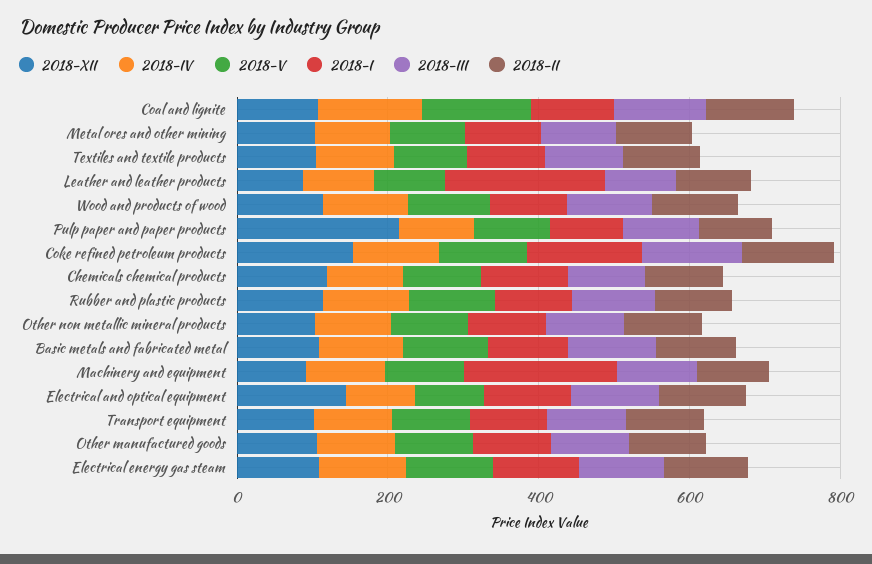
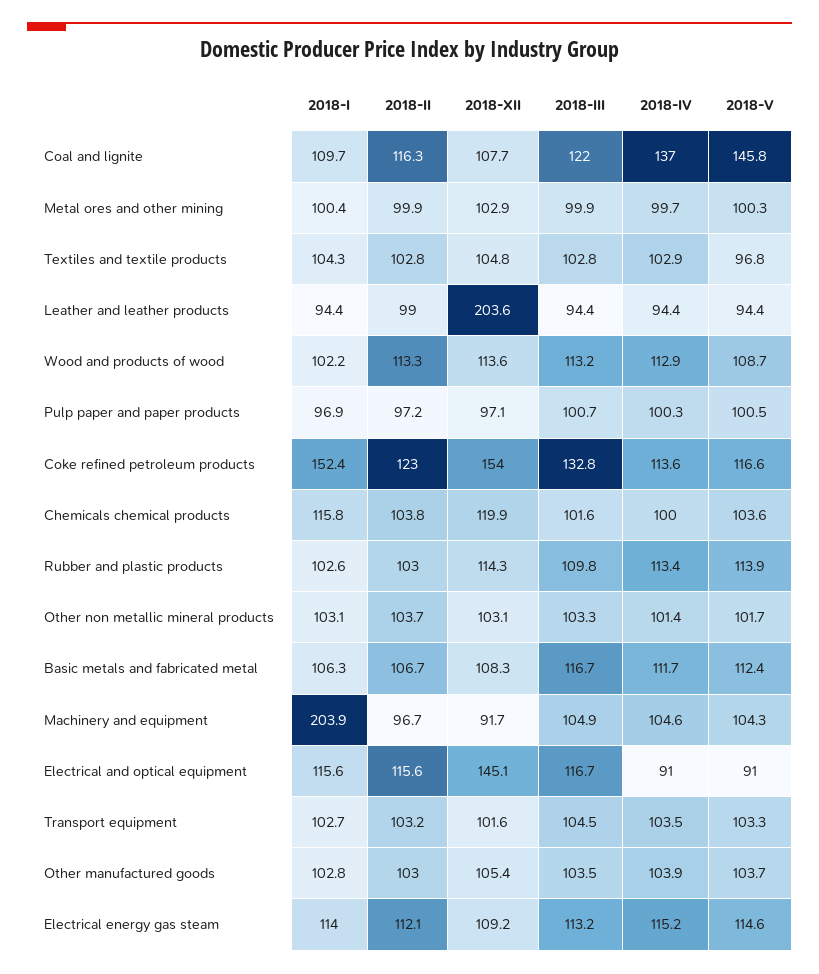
2018-XII, Leather and leather products: 100 -> 203.6
2018-I, Leather and leather products: 200 -> 94.4
2018-XII, Pulp paper and paper products: 200 -> 97.1

